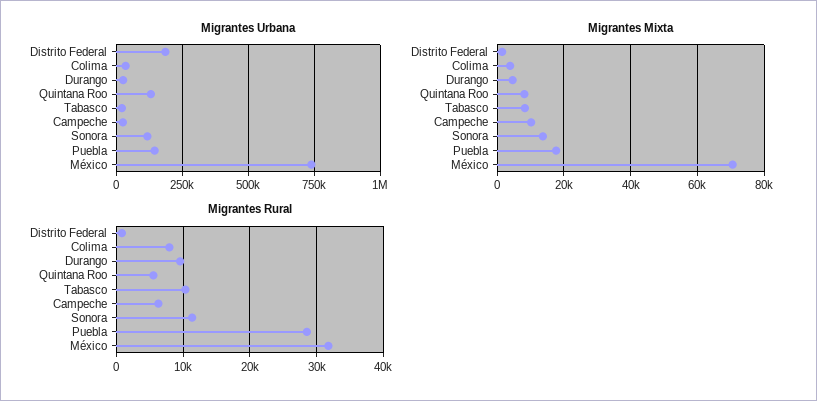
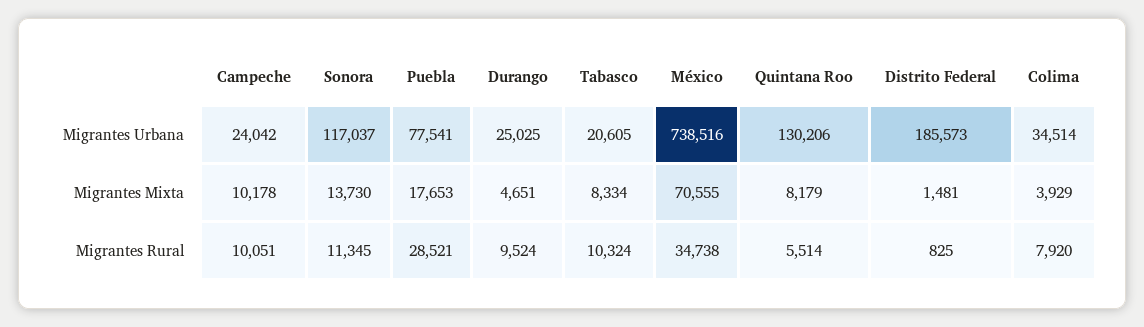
Migrantes Urbana, Puebla: 150000 -> 77541
Migrantes Rural, Campeche: 6000 -> 10051
Migrantes Rural, México: 32000 -> 34738

